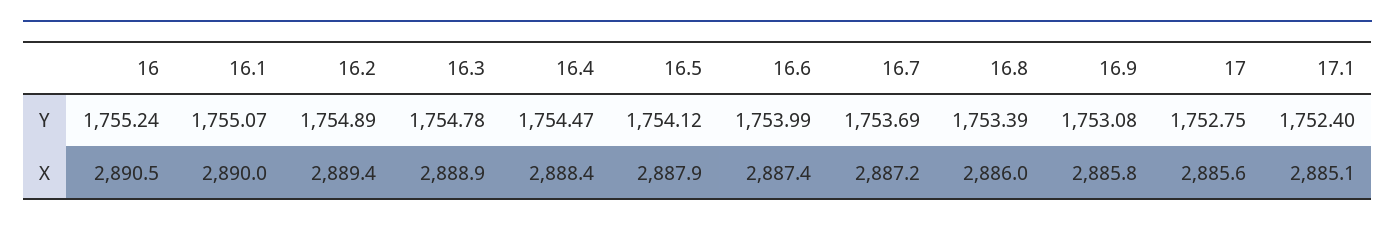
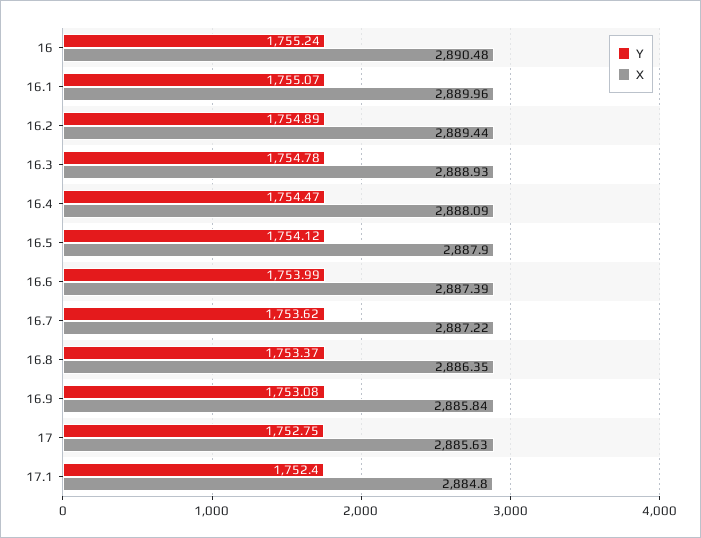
Y, 16.7: 1753.69 -> 1753.62
Y, 16.8: 1753.39 -> 1753.37
X, 16.4: 2888.4 -> 2888.09
X, 16.8: 2886 -> 2886.35
X, 17.1: 2885.1 -> 2884.8

